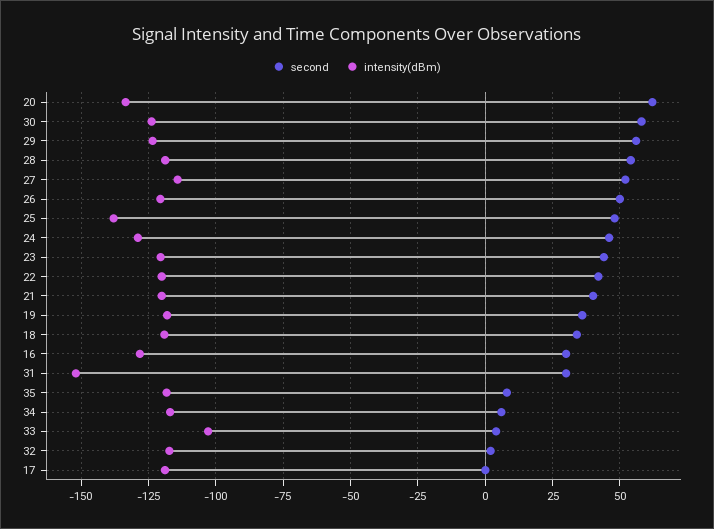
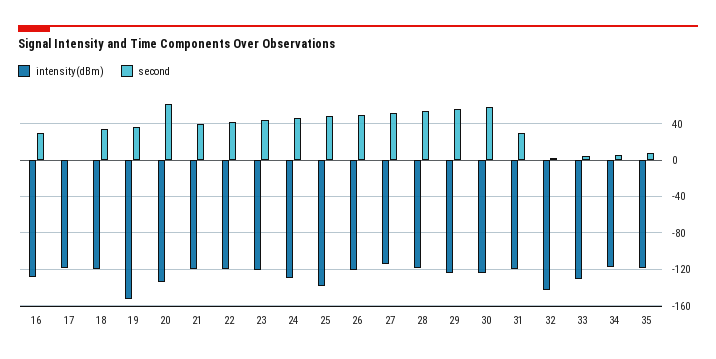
intensity(dBm), 19: -117.5 -> -150
intensity(dBm), 31: -152.5 -> -120
intensity(dBm), 33: -102.5 -> -130
intensity(dBm), 32: -117.5 -> -140

